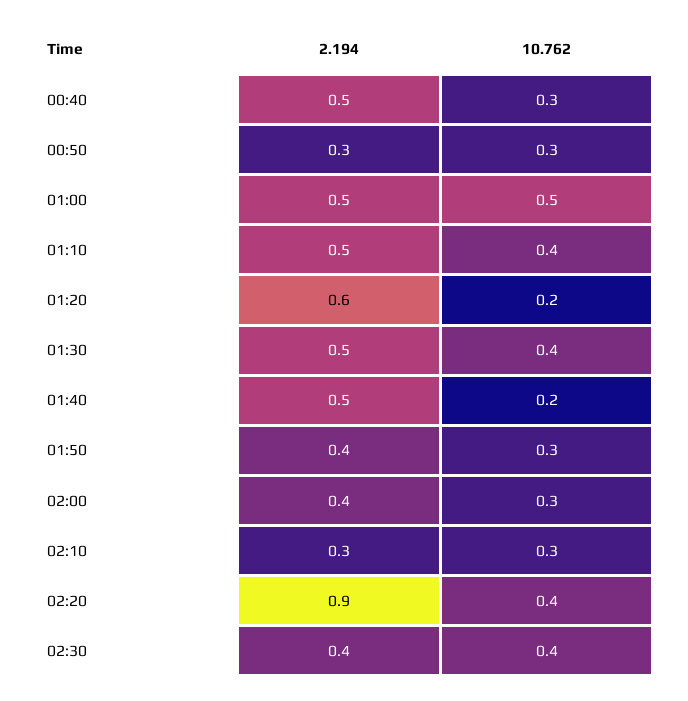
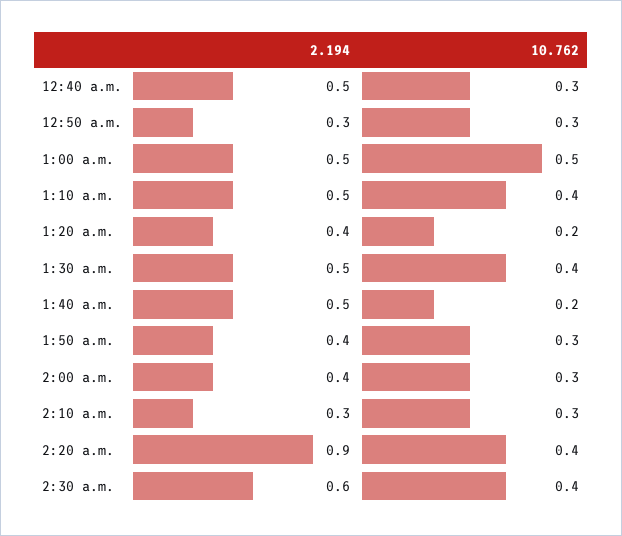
2.194, 01:20: 0.6 -> 0.4
2.194, 02:30: 0.4 -> 0.6

